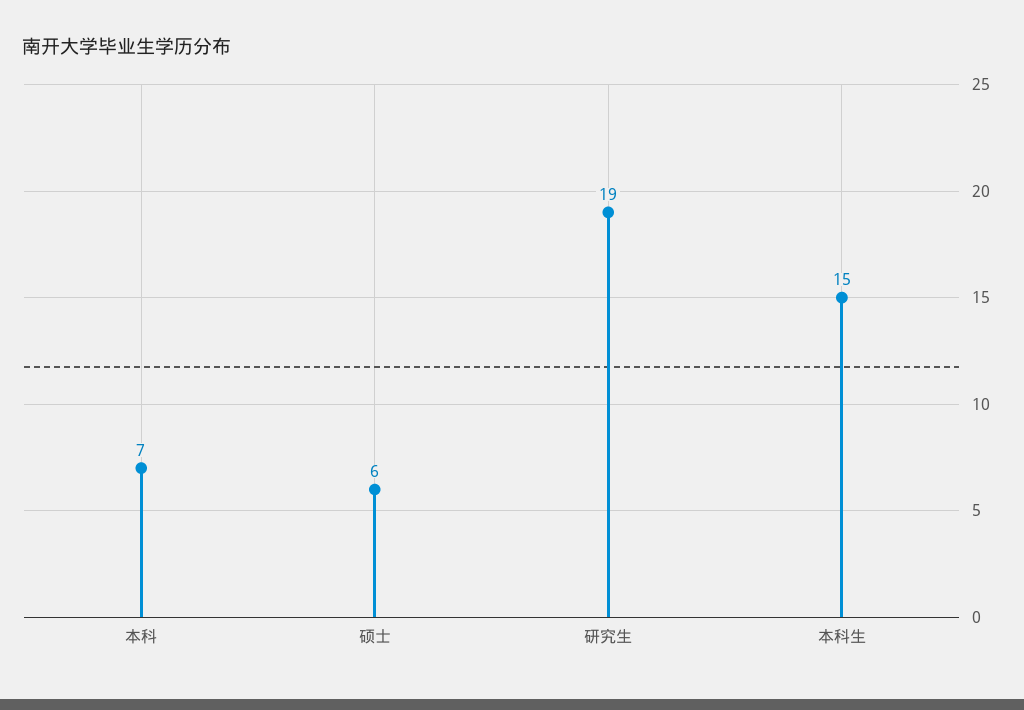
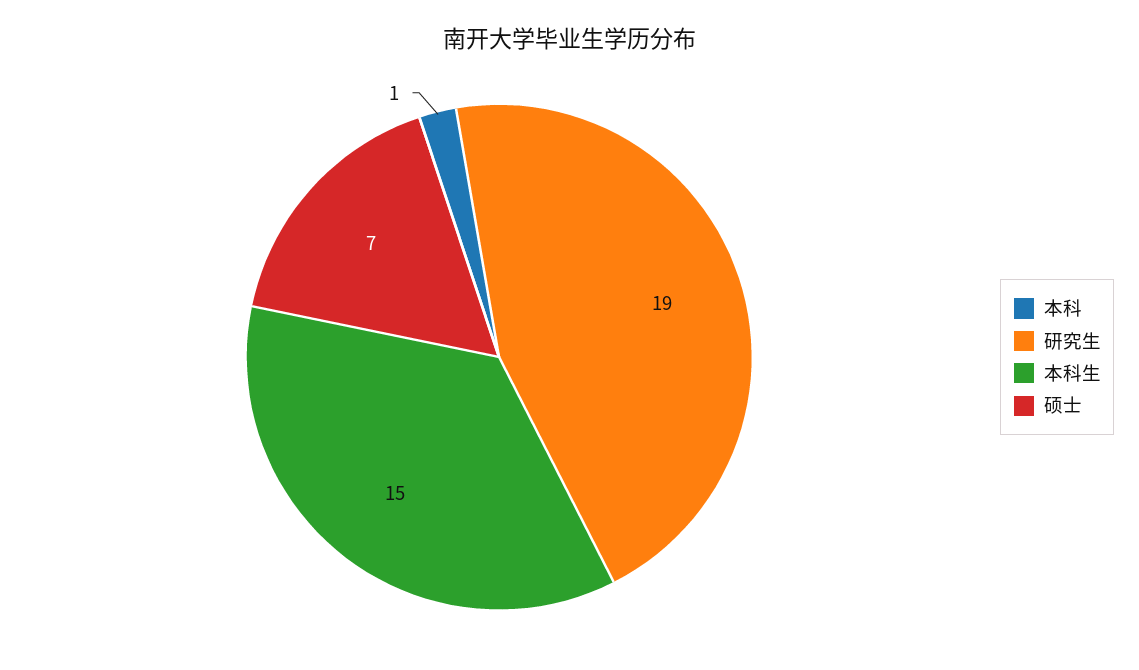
本科: 7 -> 1
硕士: 6 -> 7

